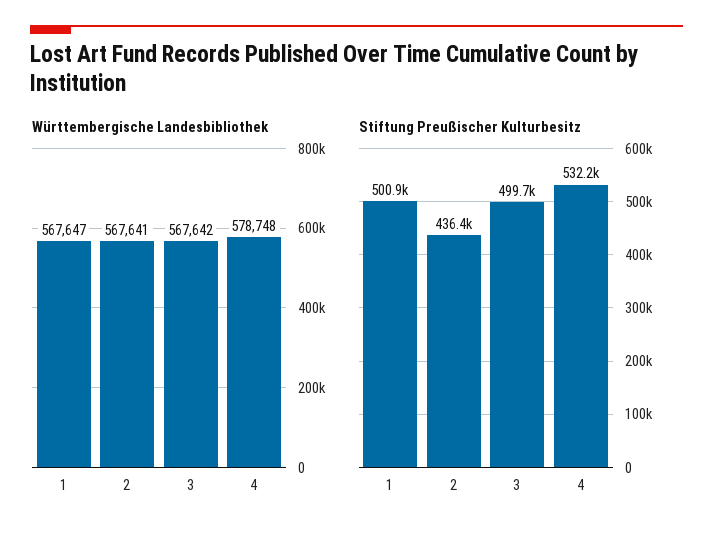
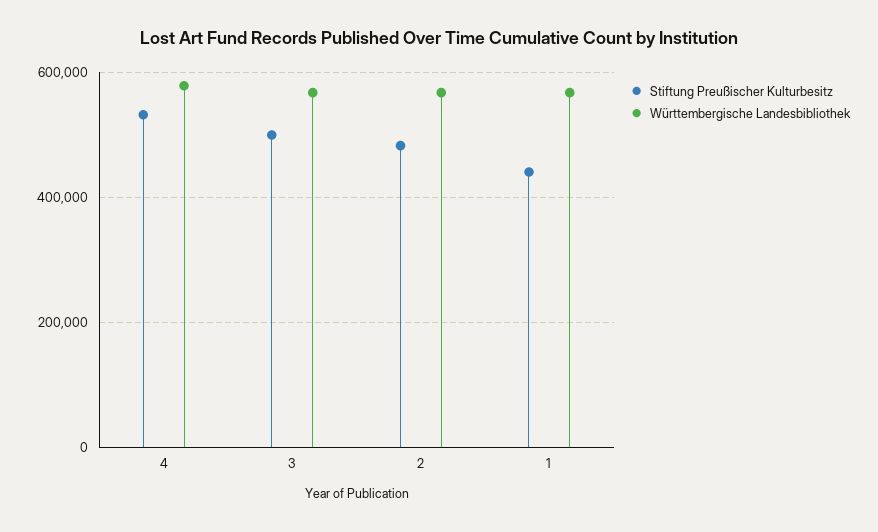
Stiftung Preußischer Kulturbesitz, 1: 500900 -> 440000
Stiftung Preußischer Kulturbesitz, 2: 436400 -> 480000

